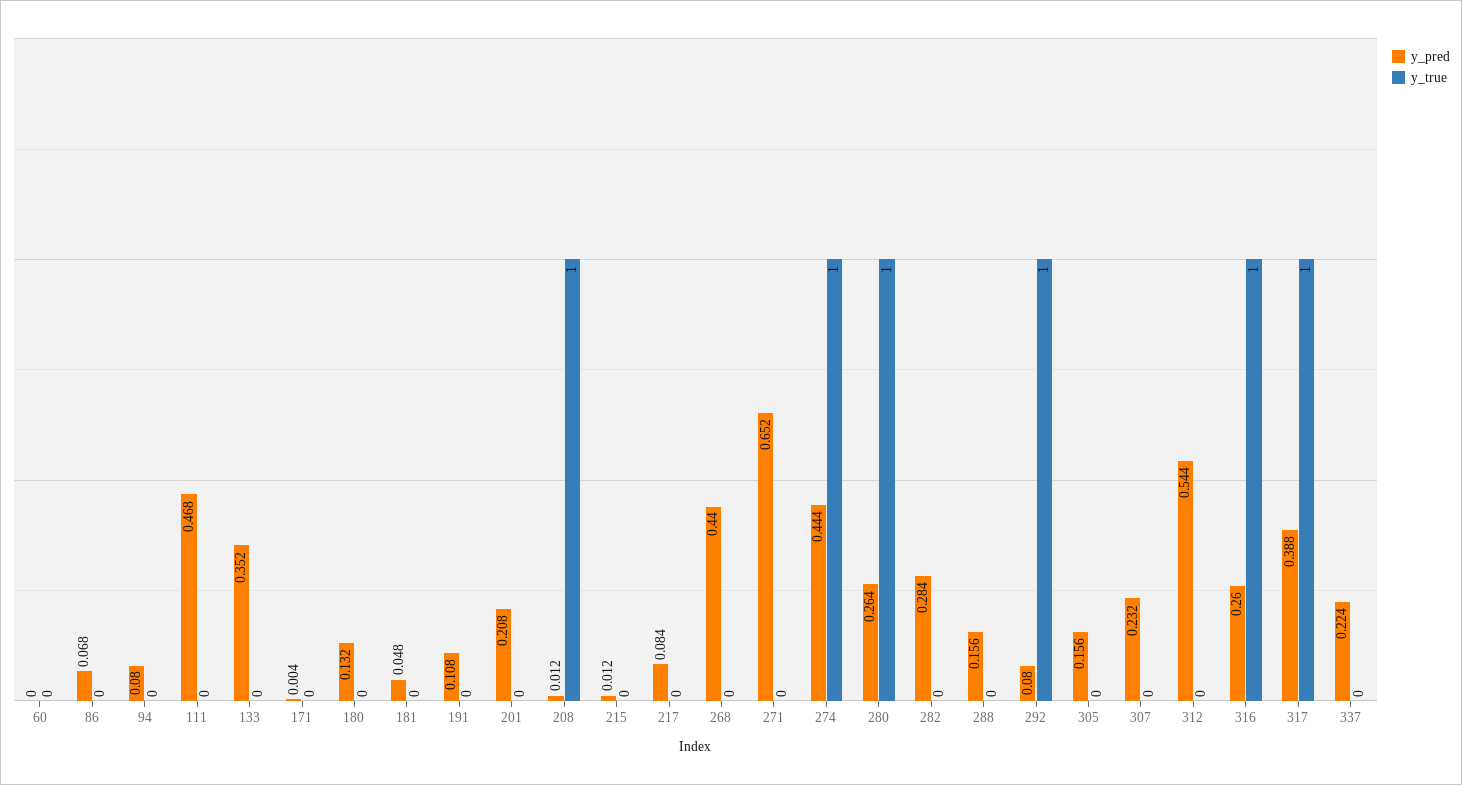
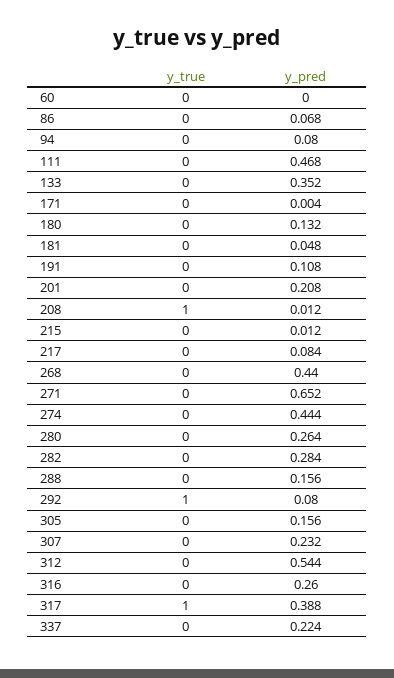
y_true, 274: 1 -> 0
y_true, 280: 1 -> 0
y_true, 316: 1 -> 0

